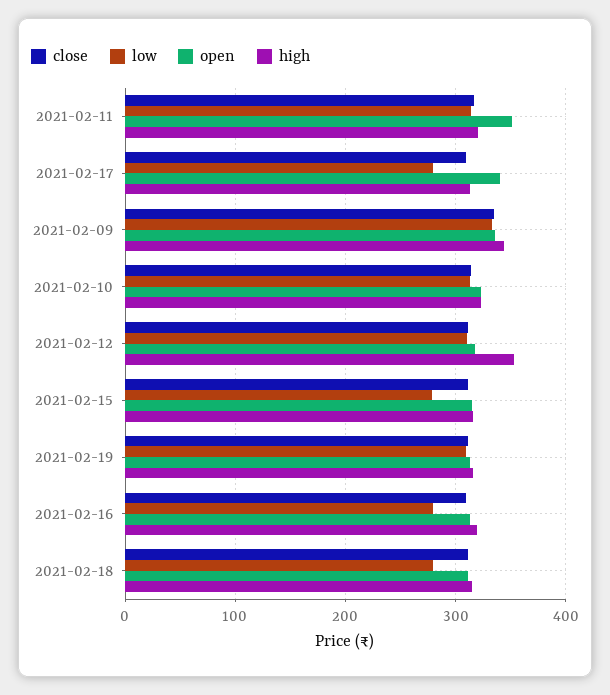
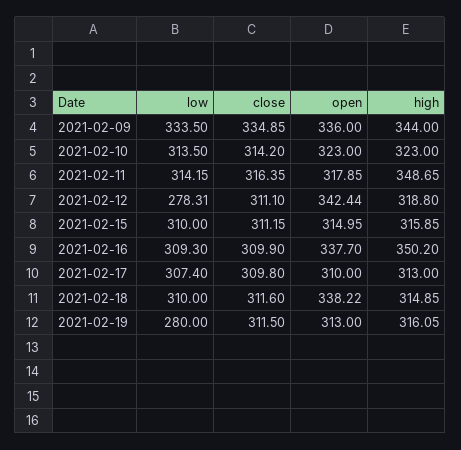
open, 2021-02-11: 350 -> 317.85
high, 2021-02-11: 320 -> 348.65
low, 2021-02-17: 280 -> 307.4
open, 2021-02-17: 340 -> 310
low, 2021-02-12: 310 -> 278.31
open, 2021-02-12: 320 -> 342.44
high, 2021-02-12: 350 -> 318.8
low, 2021-02-15: 280 -> 310
low, 2021-02-19: 310 -> 280
low, 2021-02-16: 280 -> 309.3
open, 2021-02-16: 310 -> 337.7
high, 2021-02-16: 320 -> 350.2
low, 2021-02-18: 280 -> 310
open, 2021-02-18: 310 -> 338.22

